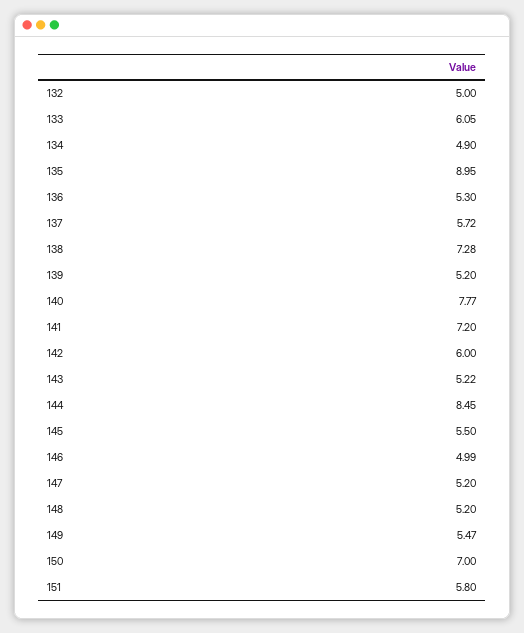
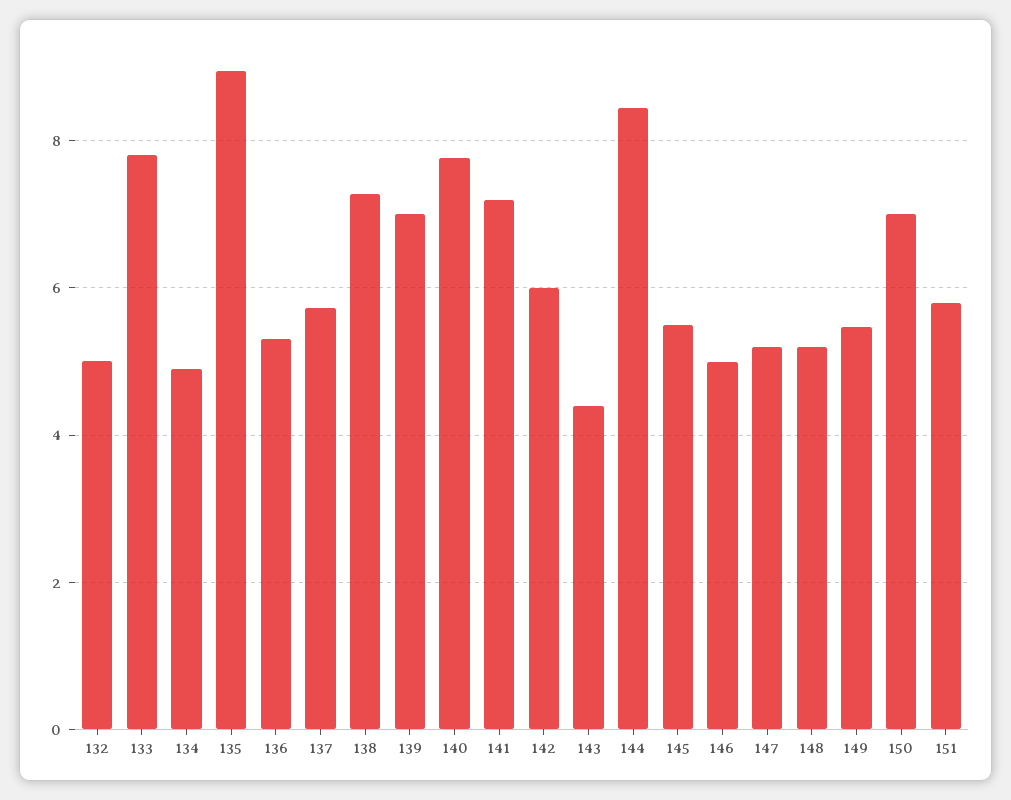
133: 6.05 -> 7.8
139: 5.2 -> 7
143: 5.22 -> 4.4

